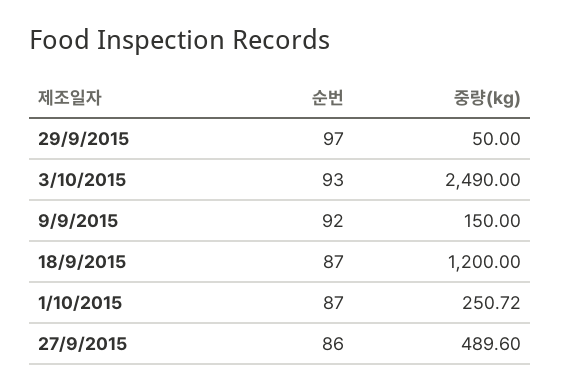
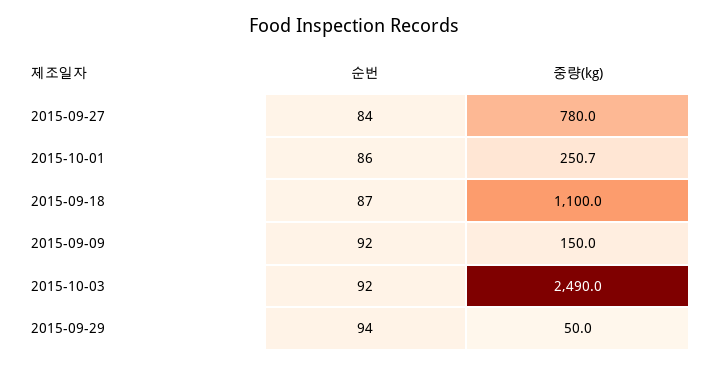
순번, 29/9/2015: 97 -> 94
순번, 3/10/2015: 93 -> 92
중량(kg), 18/9/2015: 1200 -> 1100
순번, 1/10/2015: 87 -> 86
순번, 27/9/2015: 86 -> 84
중량(kg), 27/9/2015: 489.6 -> 780

